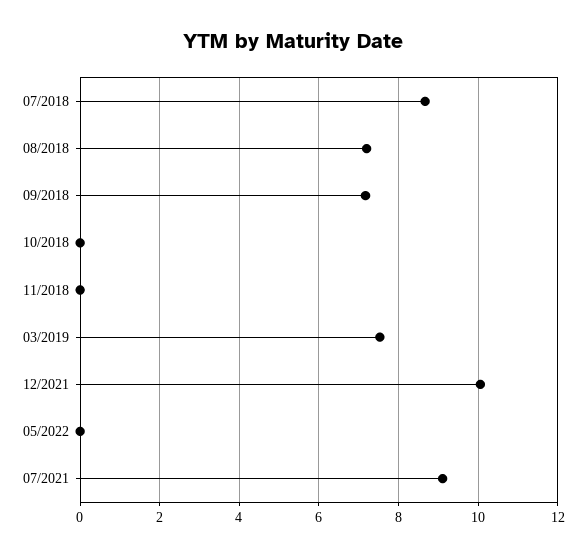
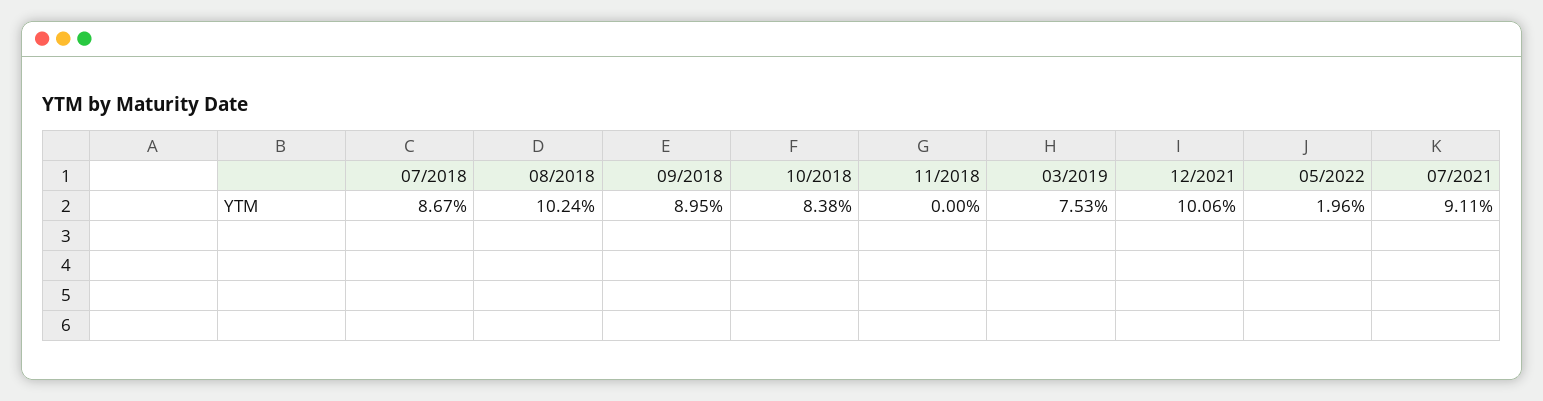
08/2018: 7.2 -> 10.24
09/2018: 7.2 -> 8.95
10/2018: 0 -> 8.38
05/2022: 0 -> 1.96

